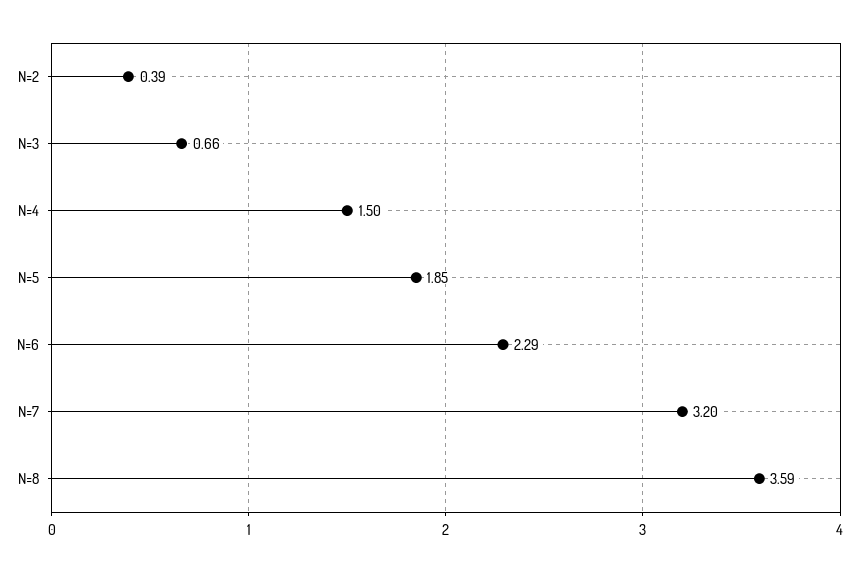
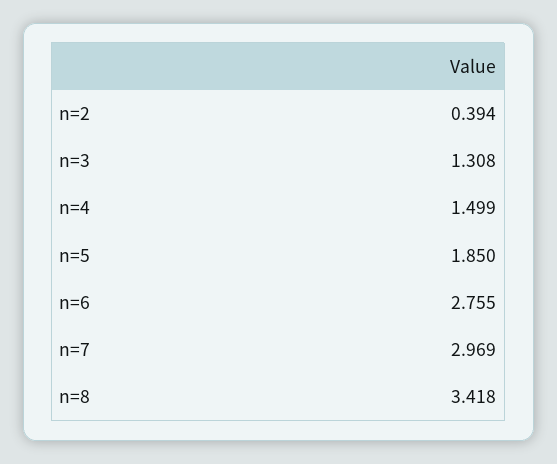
N=3: 0.66 -> 1.308
N=6: 2.29 -> 2.755
N=7: 3.2 -> 2.969
N=8: 3.59 -> 3.418

